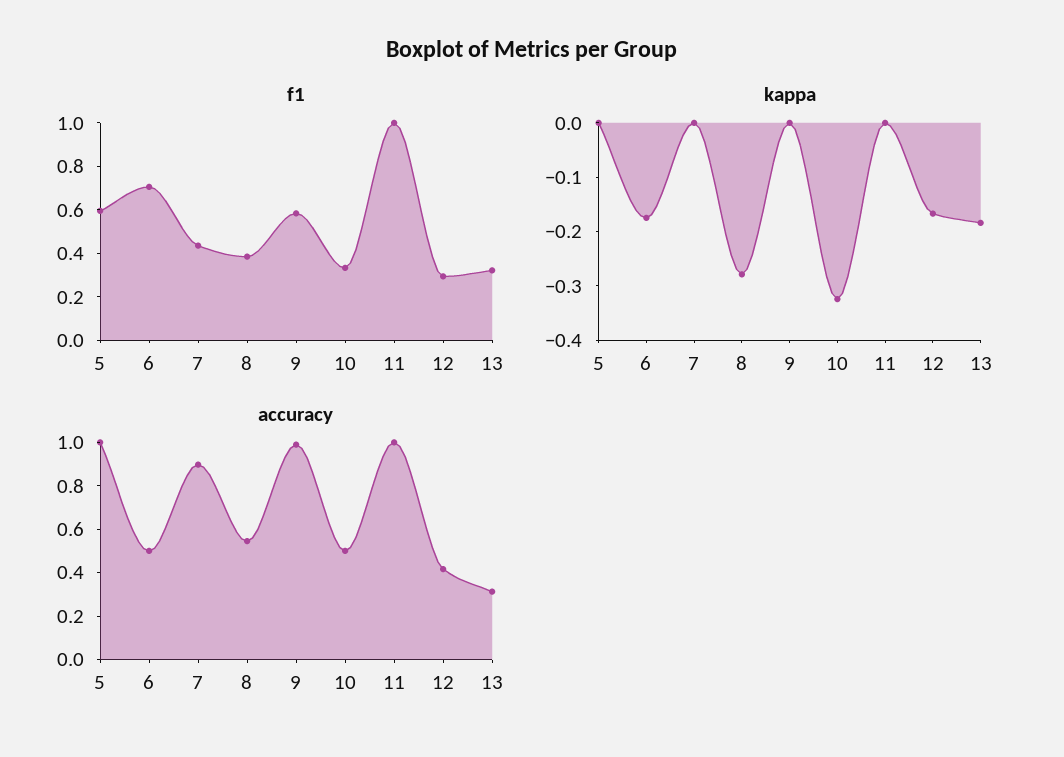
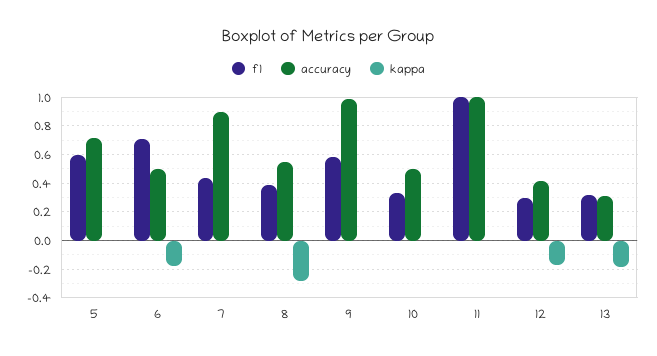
kappa, 10: -0.32 -> 0
accuracy, 5: 1 -> 0.7

